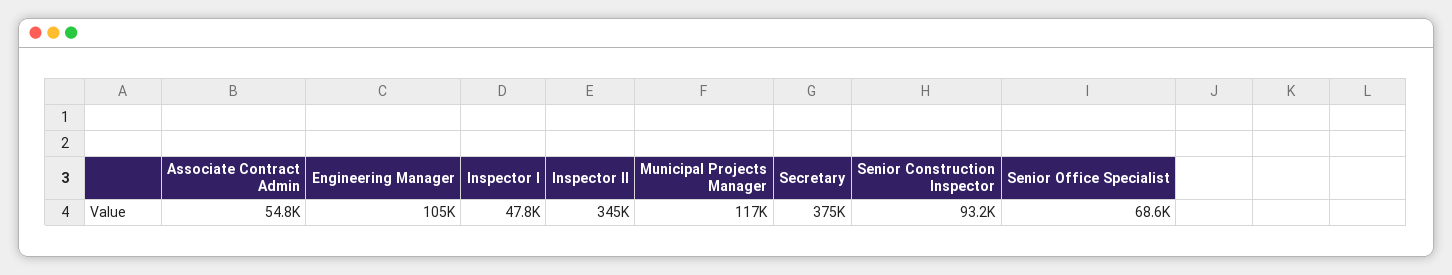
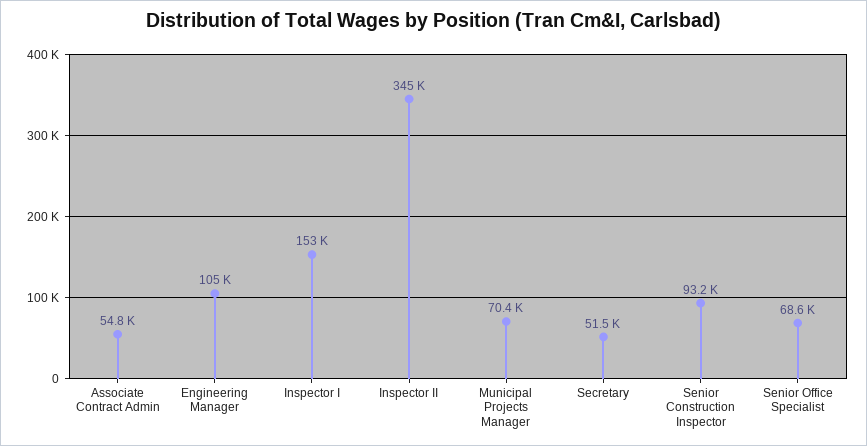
Inspector I: 47800 -> 153000
Municipal Projects Manager: 117000 -> 70400
Secretary: 375000 -> 51500

